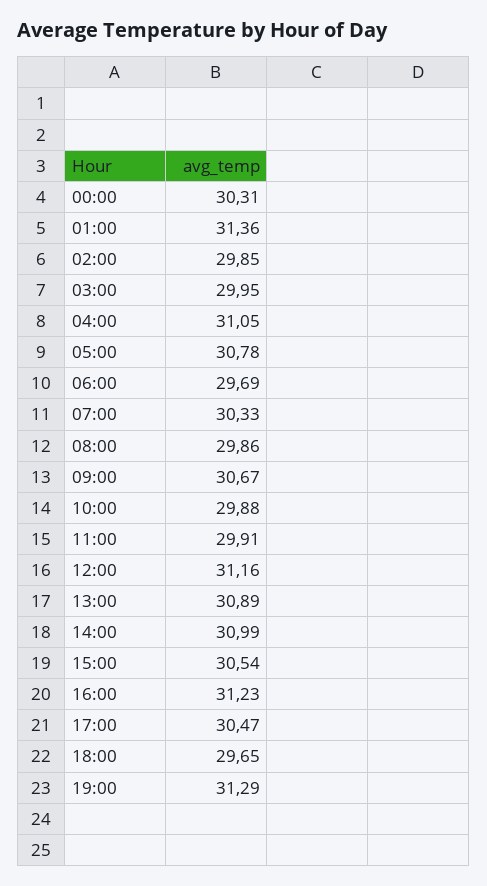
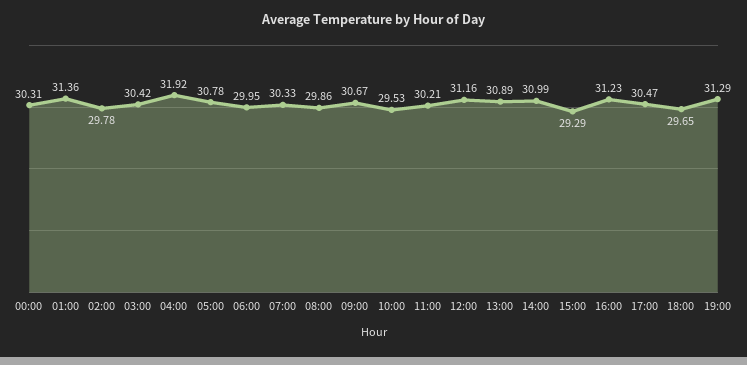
02:00: 29.85 -> 29.78
03:00: 29.95 -> 30.42
04:00: 31.05 -> 31.92
06:00: 29.69 -> 29.95
10:00: 29.88 -> 29.53
11:00: 29.91 -> 30.21
15:00: 30.54 -> 29.29

